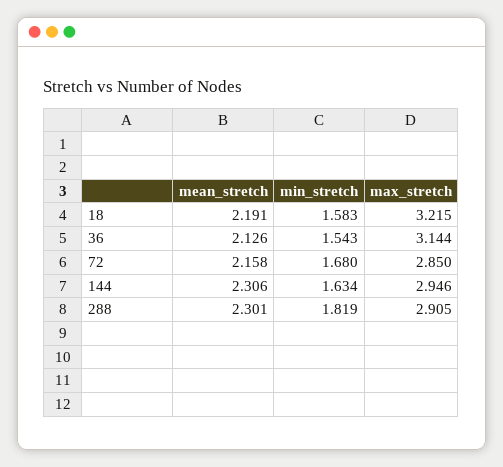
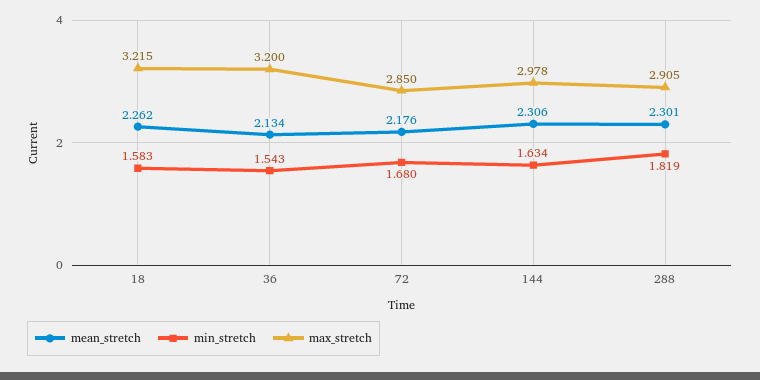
mean_stretch, 18: 2.191 -> 2.262
mean_stretch, 36: 2.126 -> 2.134
max_stretch, 36: 3.144 -> 3.2
mean_stretch, 72: 2.158 -> 2.176
max_stretch, 144: 2.946 -> 2.978

